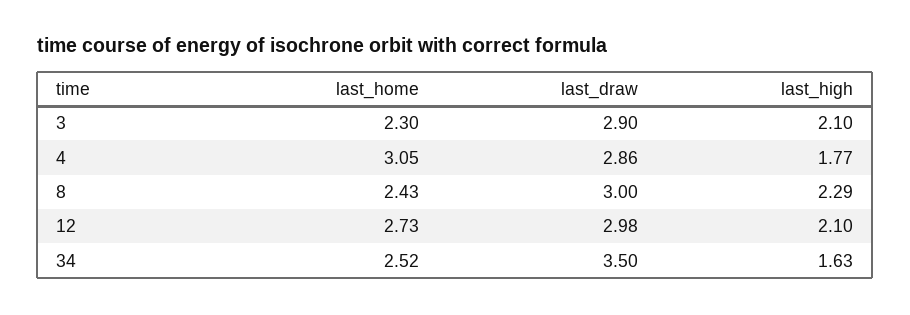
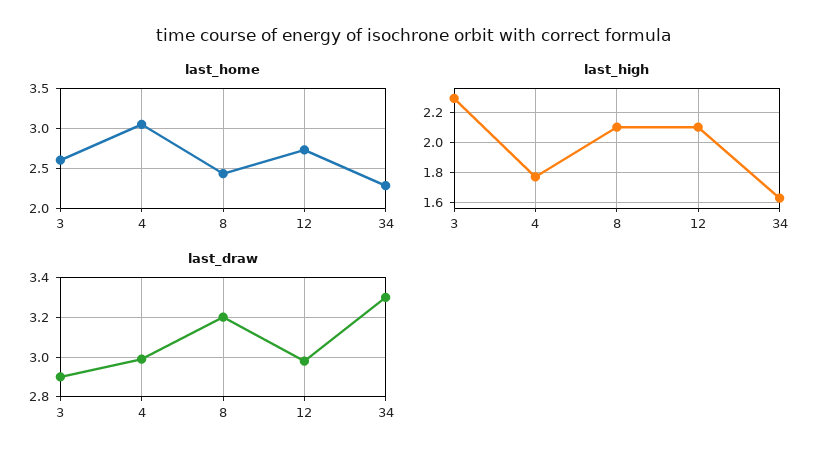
last_home, 3: 2.3 -> 2.6
last_high, 3: 2.1 -> 2.3
last_draw, 4: 2.86 -> 3
last_draw, 8: 3 -> 3.2
last_high, 8: 2.29 -> 2.1
last_home, 34: 2.52 -> 2.3
last_draw, 34: 3.5 -> 3.3

